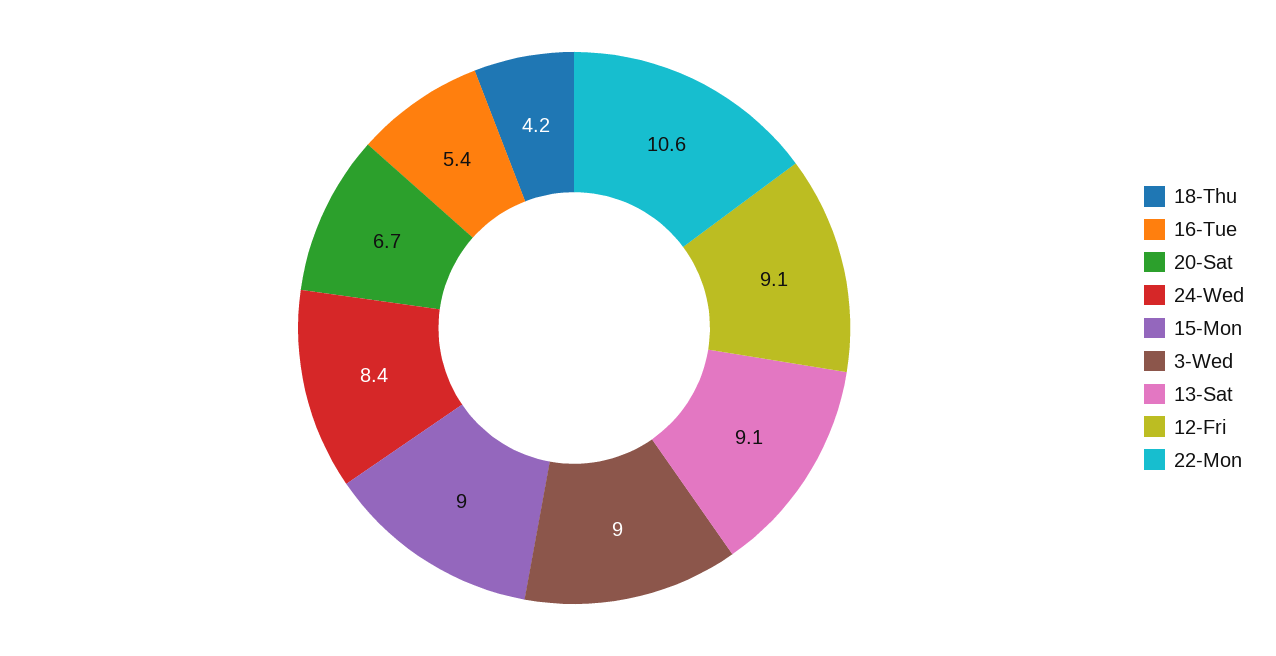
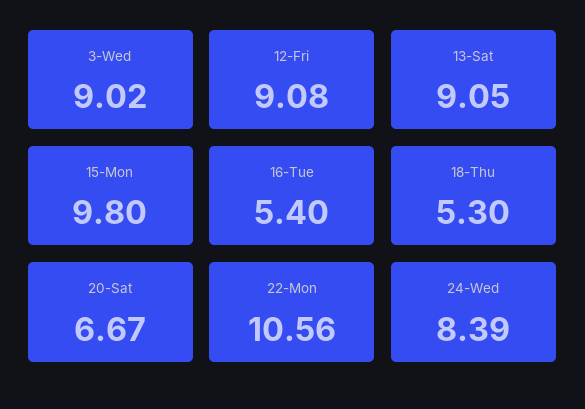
18-Thu: 4.2 -> 5.3
15-Mon: 9 -> 9.8

